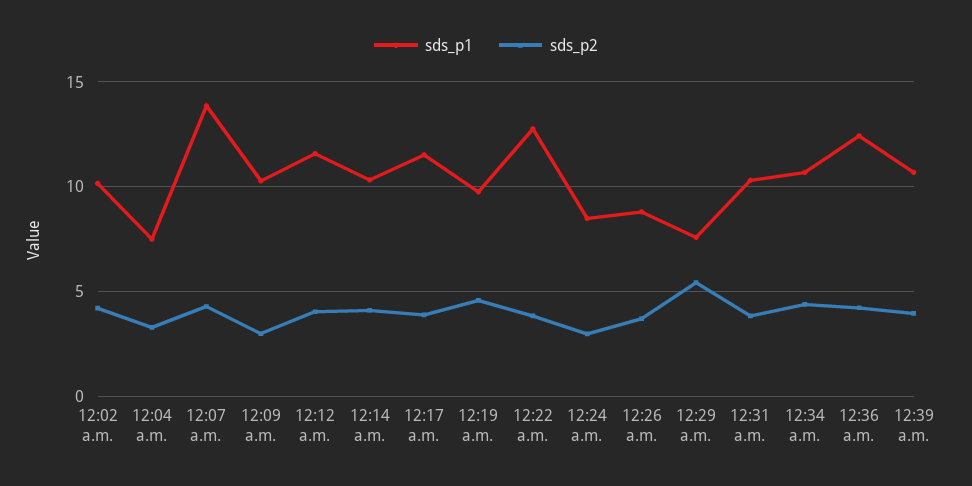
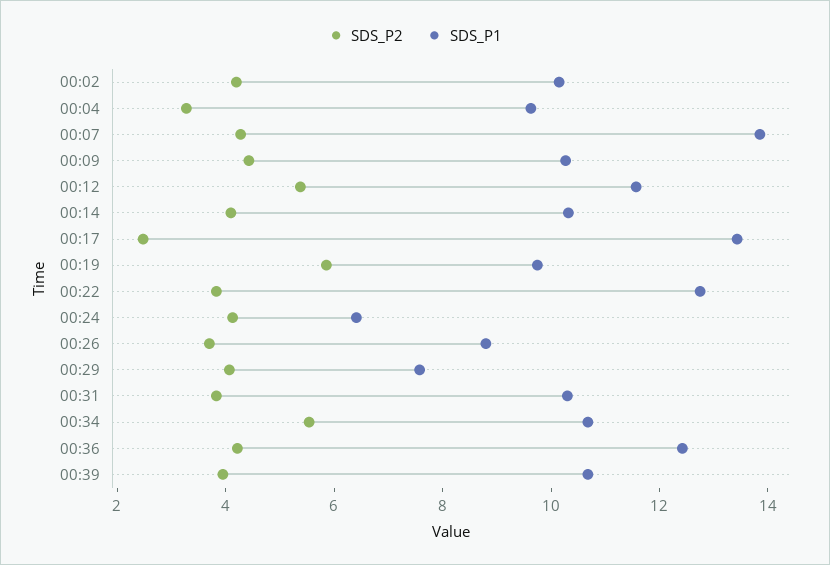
sds_p1, 12:04 a.m.: 7.5 -> 9.5
sds_p2, 12:09 a.m.: 3 -> 4.5
sds_p2, 12:12 a.m.: 4 -> 5.5
sds_p1, 12:17 a.m.: 11.5 -> 13.5
sds_p2, 12:17 a.m.: 4 -> 2.5
sds_p2, 12:19 a.m.: 4.5 -> 6
sds_p1, 12:24 a.m.: 8.5 -> 6.5
sds_p2, 12:24 a.m.: 3 -> 4
sds_p2, 12:29 a.m.: 5.5 -> 4
sds_p2, 12:34 a.m.: 4.5 -> 5.5

